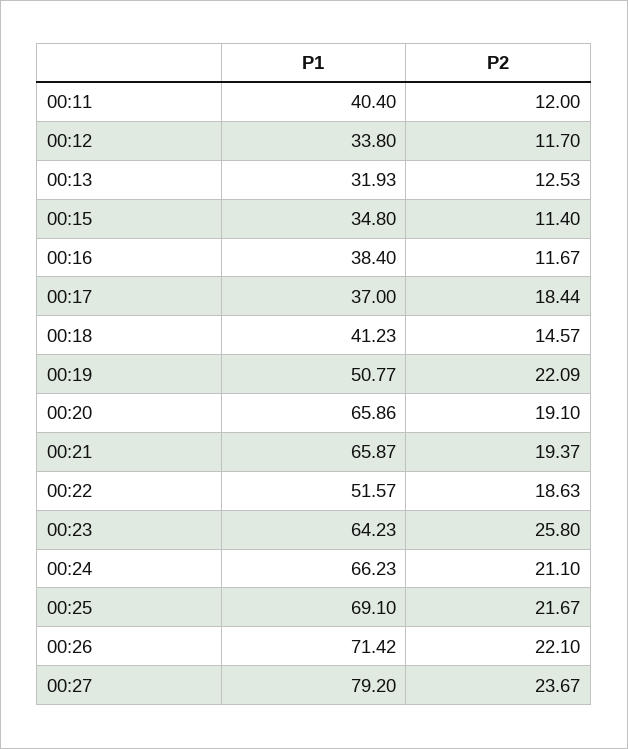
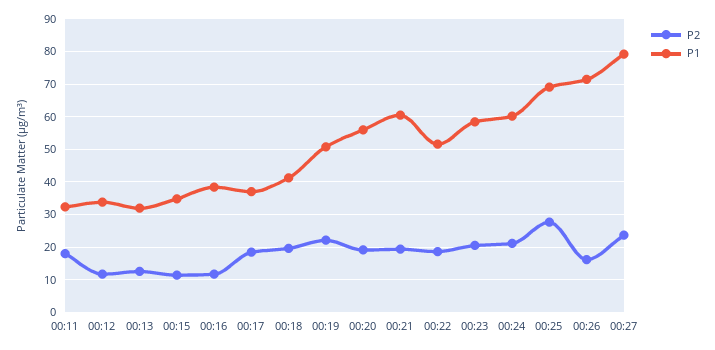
P1, 00:11: 40.4 -> 32
P2, 00:11: 12 -> 18
P2, 00:18: 14.57 -> 20
P1, 00:20: 65.86 -> 56
P1, 00:21: 65.87 -> 60
P1, 00:23: 64.23 -> 58
P2, 00:23: 25.8 -> 20
P1, 00:24: 66.23 -> 60
P2, 00:25: 21.67 -> 28
P2, 00:26: 22.1 -> 16

